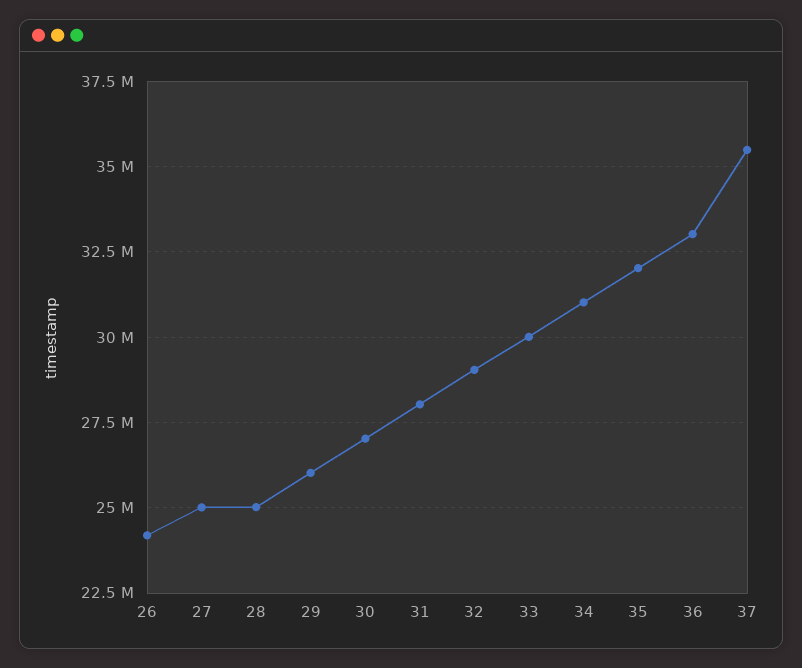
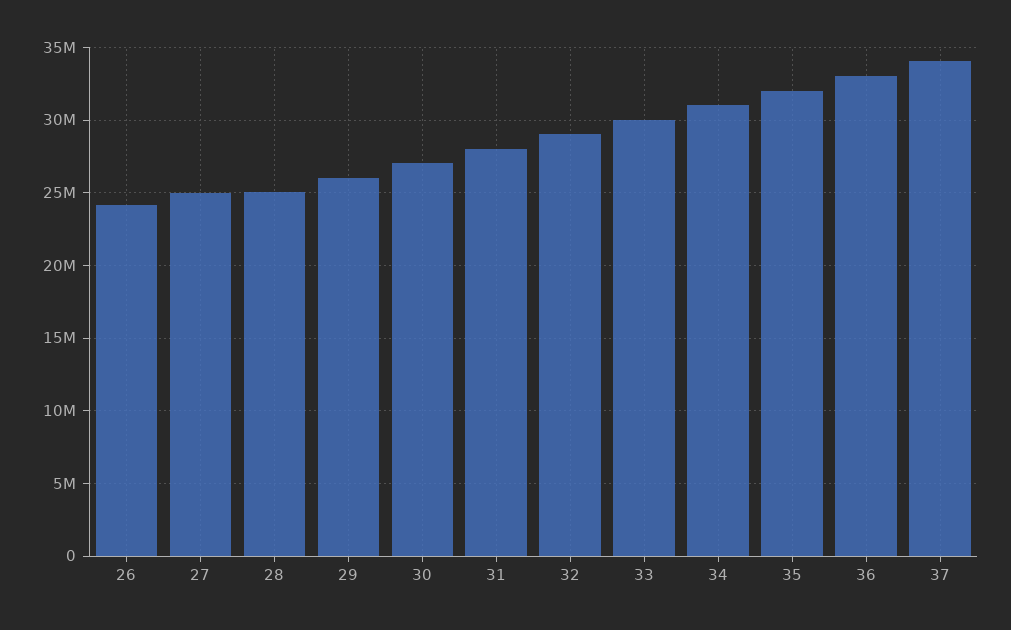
37: 35500000 -> 34000000

